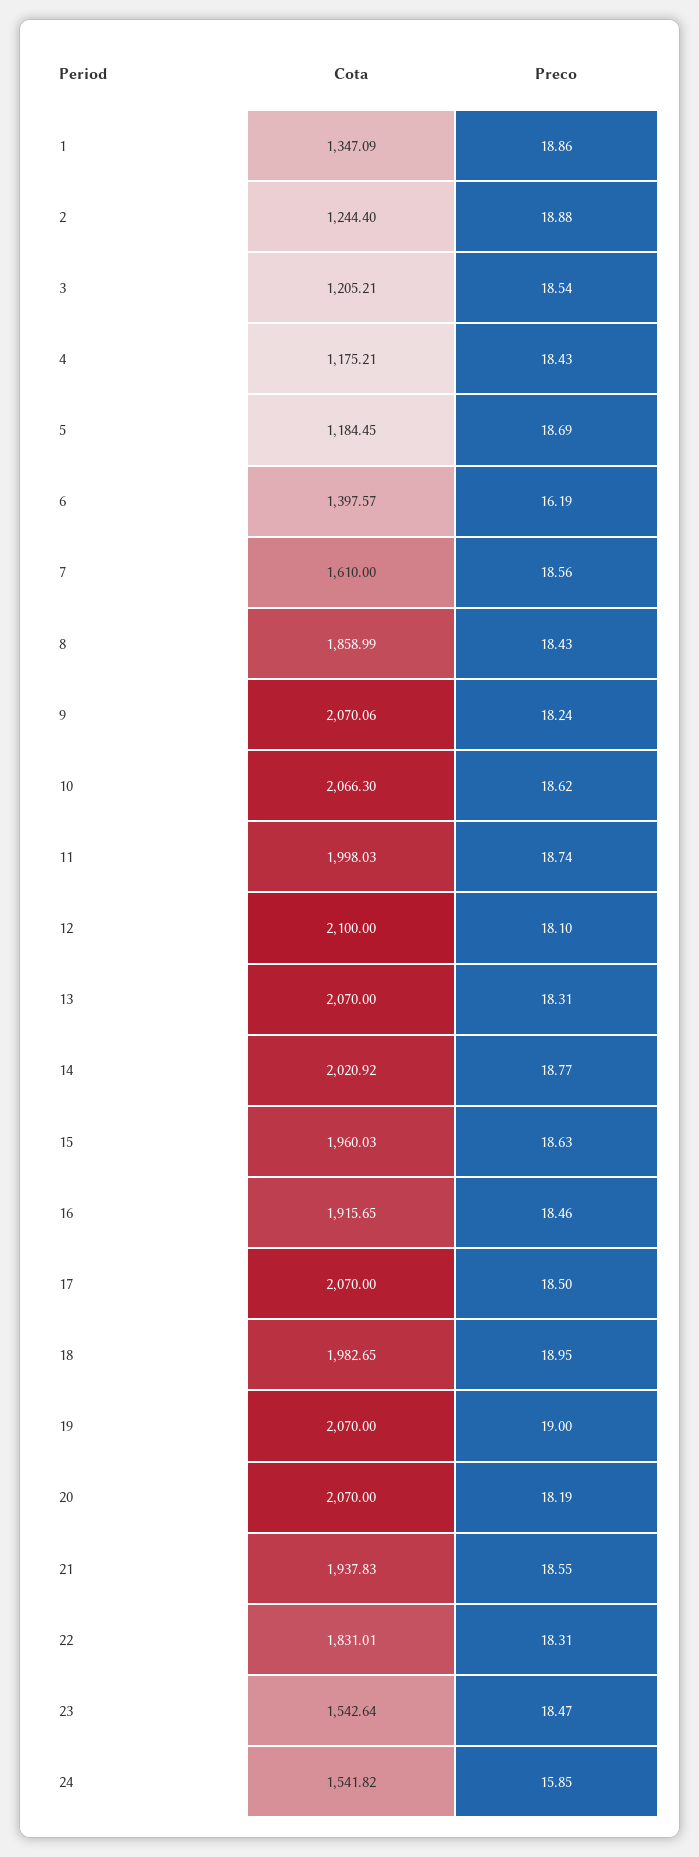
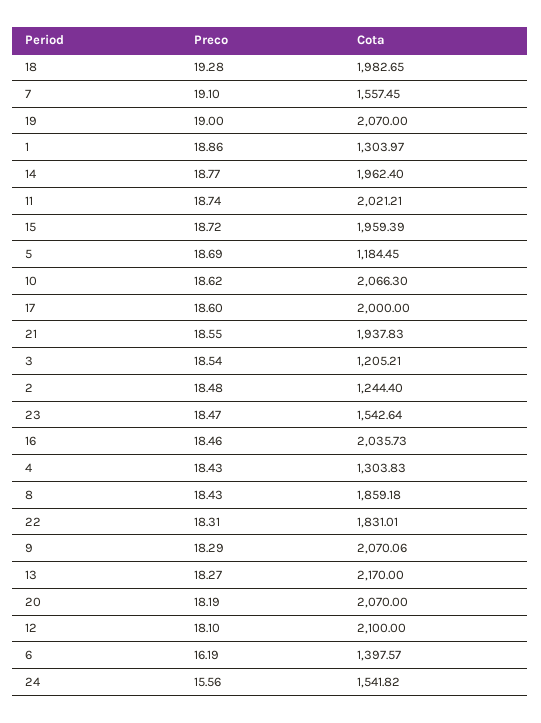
Cota, 1: 1347.09 -> 1303.97
Preco, 2: 18.88 -> 18.48
Cota, 4: 1175.21 -> 1303.83
Cota, 7: 1610 -> 1557.45
Preco, 7: 18.56 -> 19.1
Cota, 8: 1858.99 -> 1859.18
Preco, 9: 18.24 -> 18.29
Cota, 11: 1998.03 -> 2021.21
Cota, 13: 2070 -> 2170
Preco, 13: 18.31 -> 18.27
Cota, 14: 2020.92 -> 1962.4
Cota, 15: 1960.03 -> 1959.39
Preco, 15: 18.63 -> 18.72
Cota, 16: 1915.65 -> 2035.73
Cota, 17: 2070 -> 2000
Preco, 17: 18.5 -> 18.6
Preco, 18: 18.95 -> 19.28
Preco, 24: 15.85 -> 15.56

